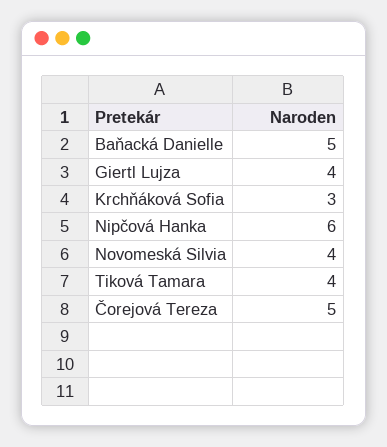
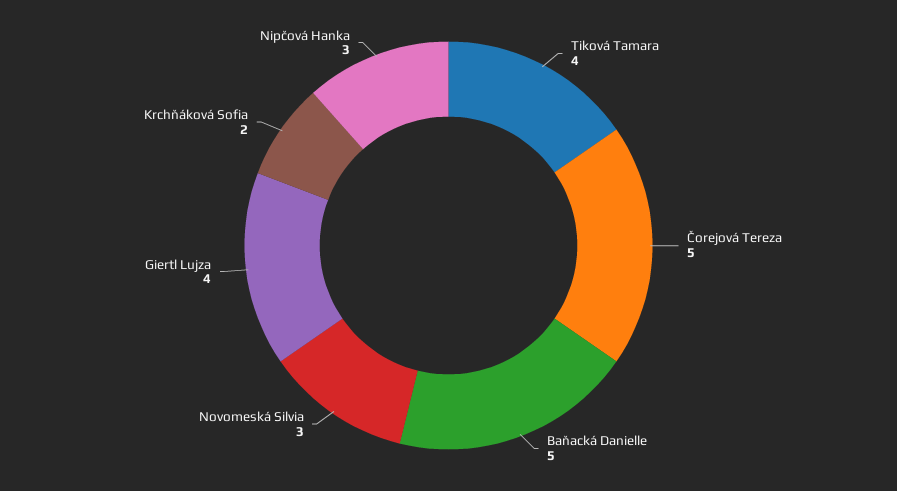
Krchňáková Sofia: 3 -> 2
Nipčová Hanka: 6 -> 3
Novomeská Silvia: 4 -> 3

